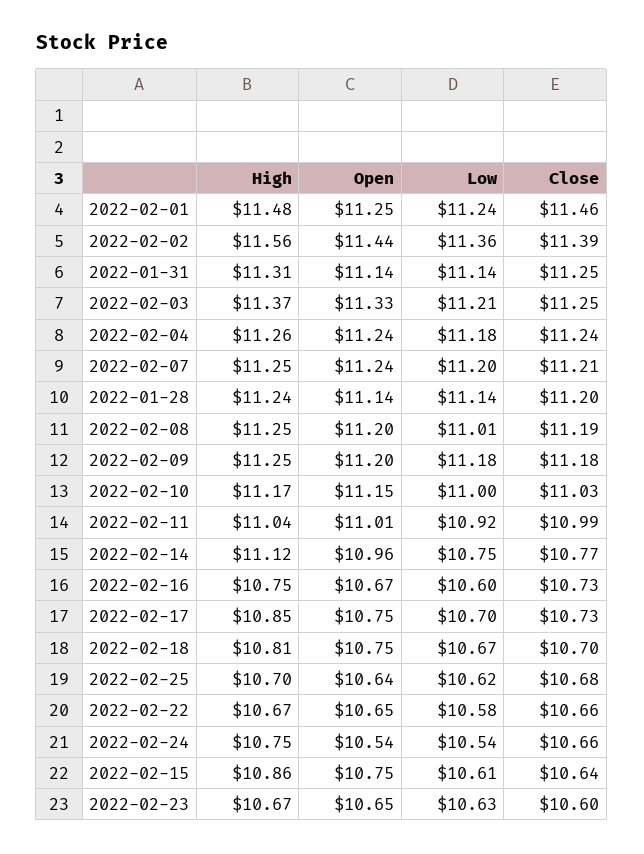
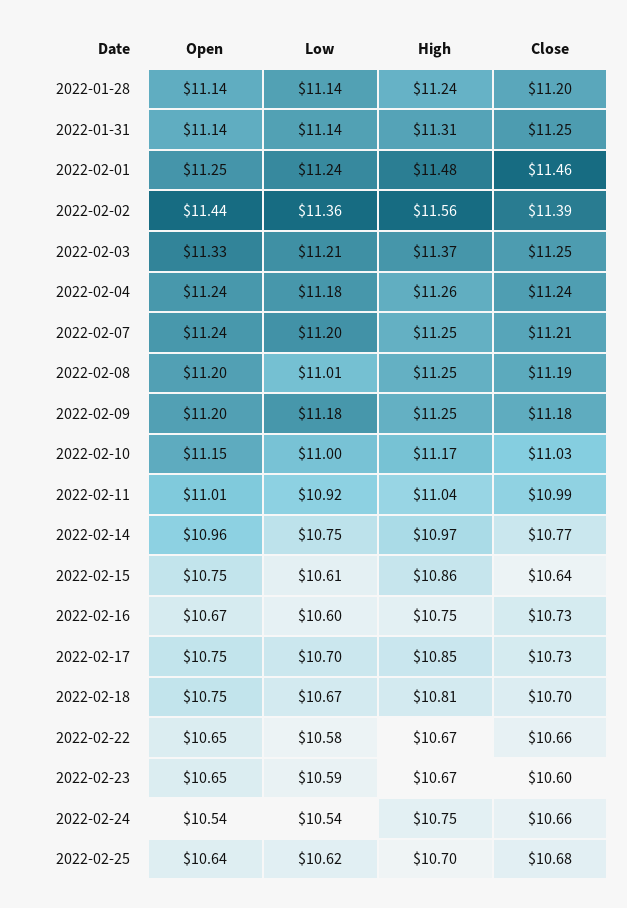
High, 2022-02-14: 11.12 -> 10.97
Low, 2022-02-23: 10.63 -> 10.59

